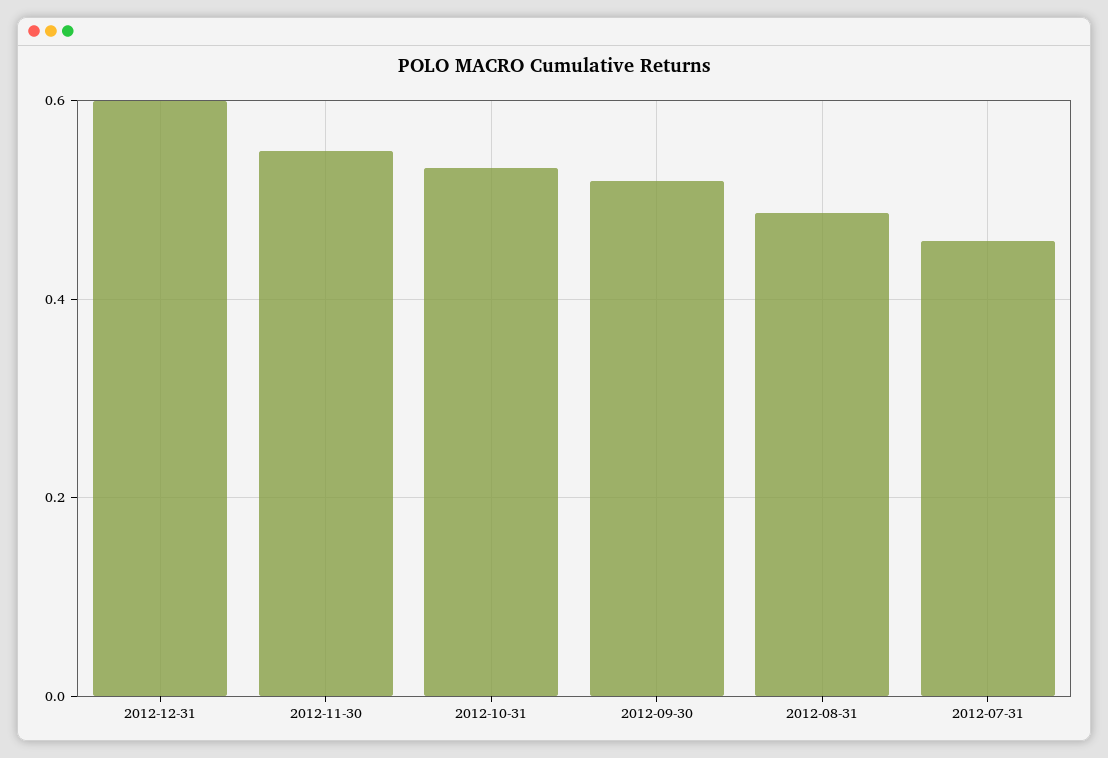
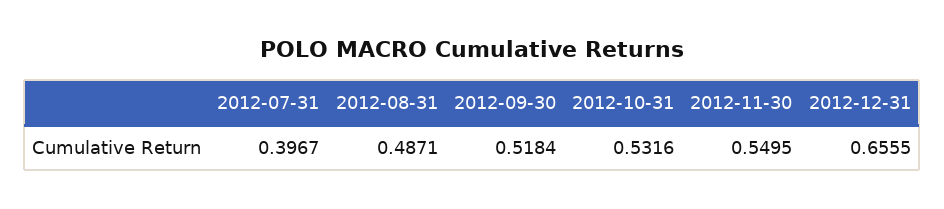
2012-12-31: 0.6 -> 0.6555
2012-07-31: 0.46 -> 0.3967

